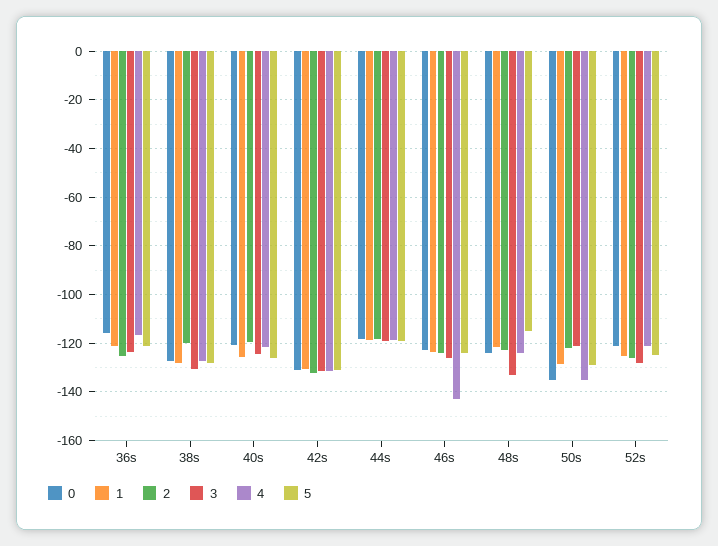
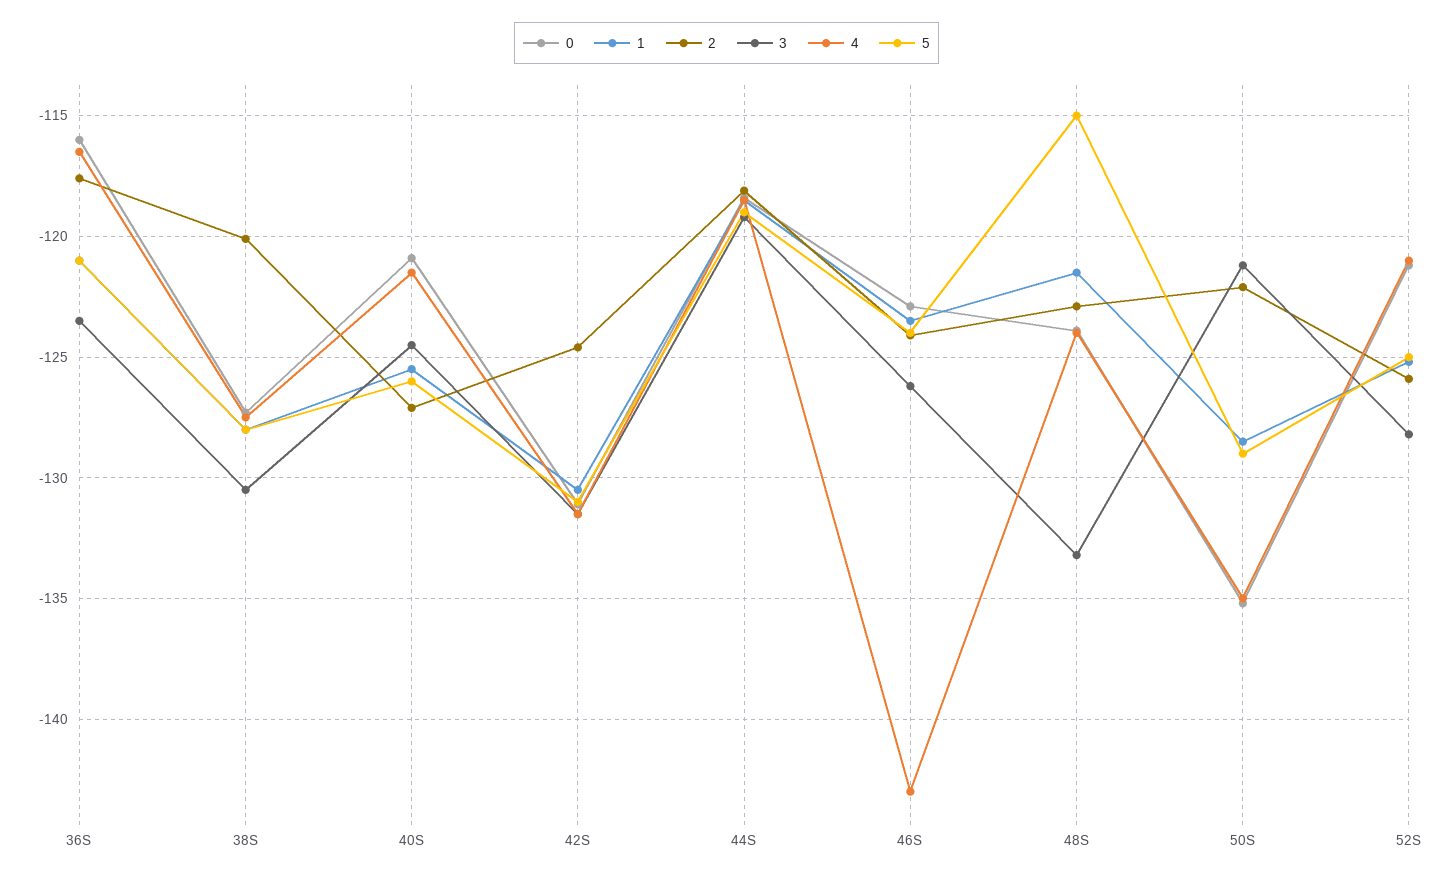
2, 36s: -125 -> -117.5
2, 40s: -120 -> -127
2, 42s: -132.5 -> -124.5

